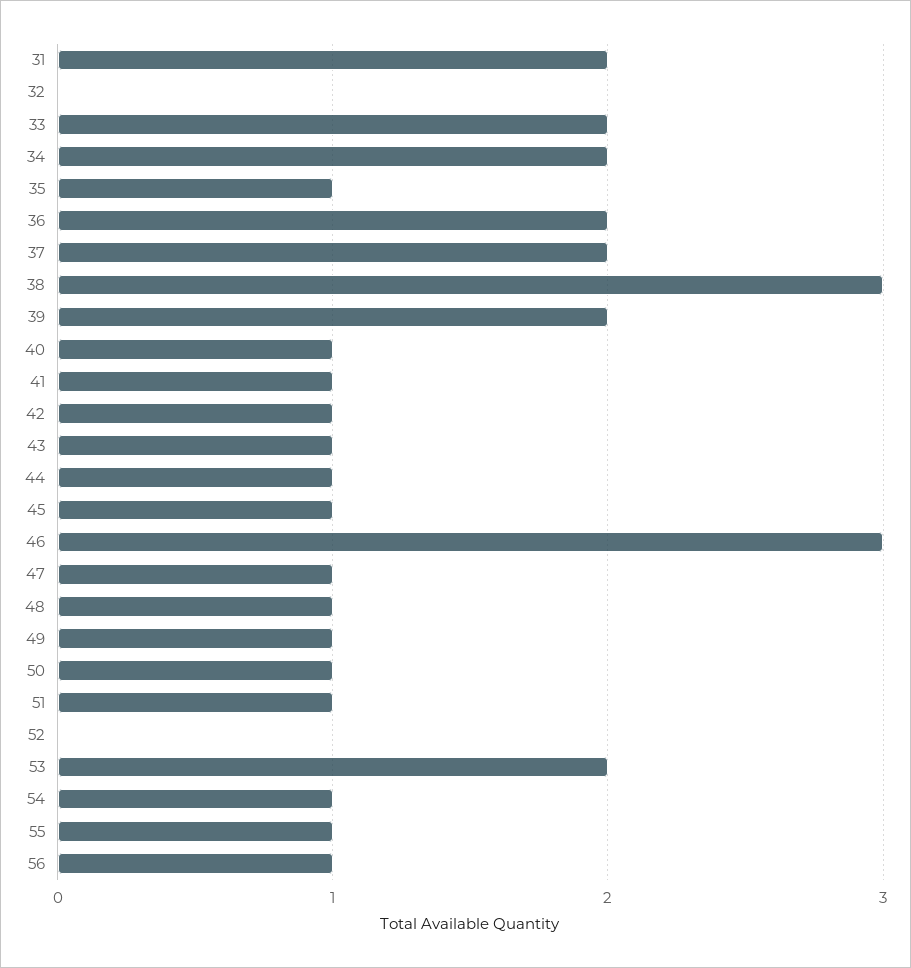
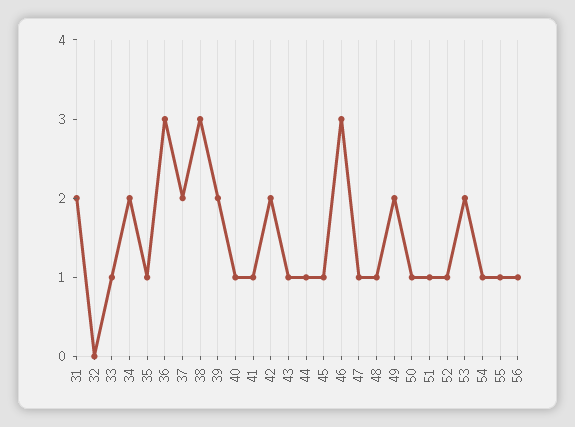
33: 2 -> 1
36: 2 -> 3
42: 1 -> 2
49: 1 -> 2
52: 0 -> 1

